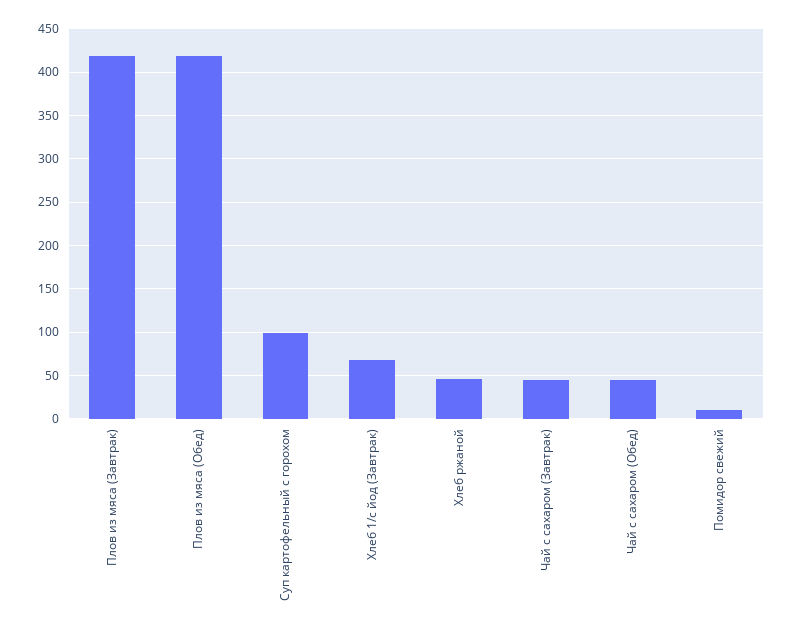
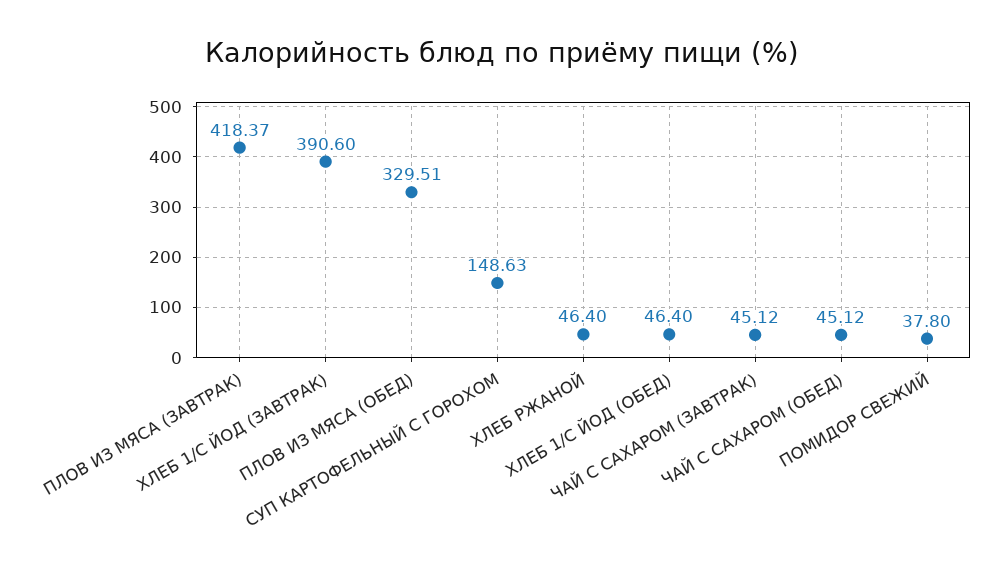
Плов из мяса (Обед): 420 -> 329.51
Суп картофельный с горохом: 100 -> 148.63
Хлеб 1/с йод (Завтрак): 70 -> 390.6
Помидор свежий: 10 -> 37.8
ХЛЕБ 1/С ЙОД (ОБЕД): none -> 46.4

